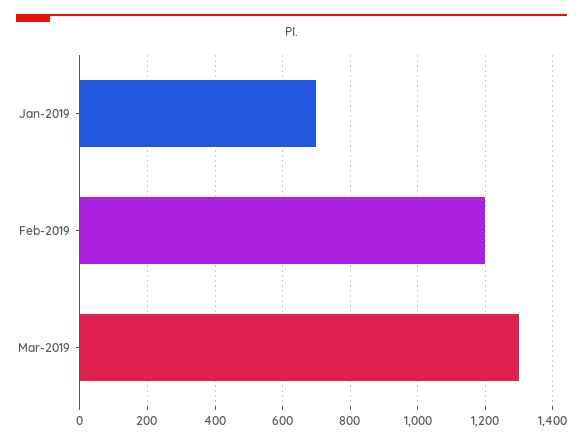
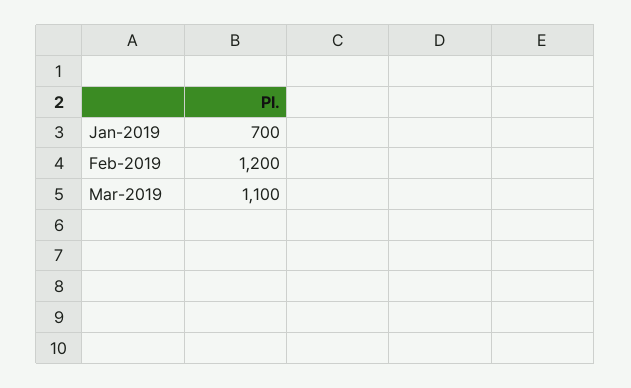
Mar-2019: 1300 -> 1100

